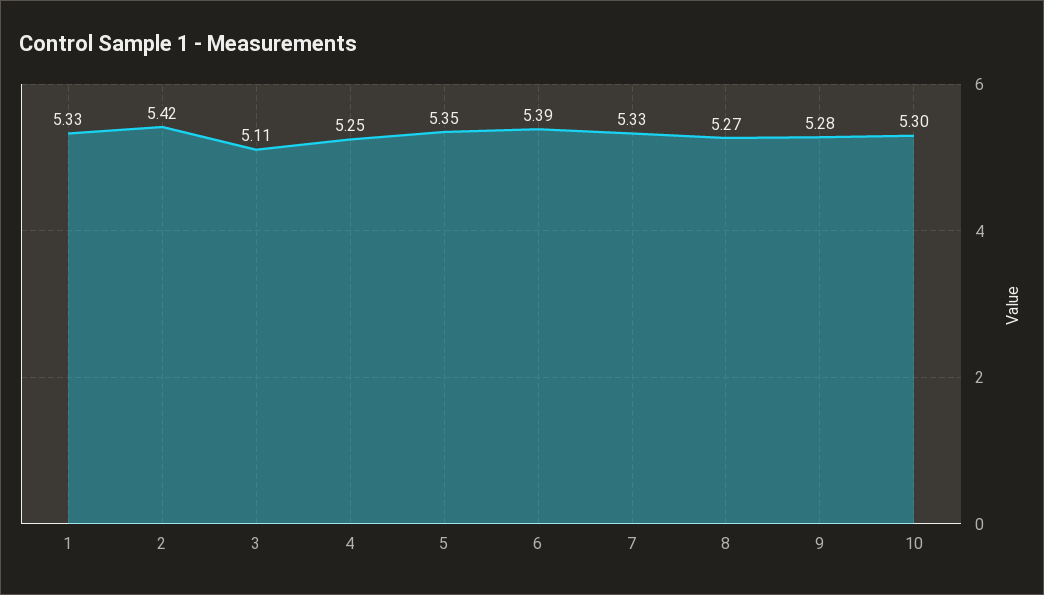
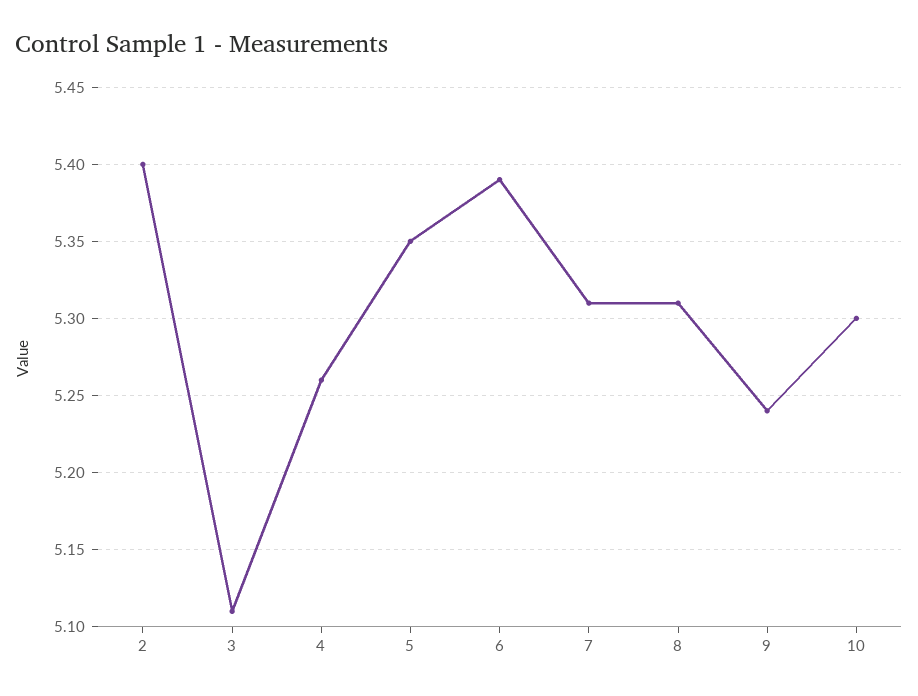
1: 5.33 -> none
2: 5.42 -> 5.4
4: 5.25 -> 5.26
7: 5.33 -> 5.31
8: 5.27 -> 5.31
9: 5.28 -> 5.24

